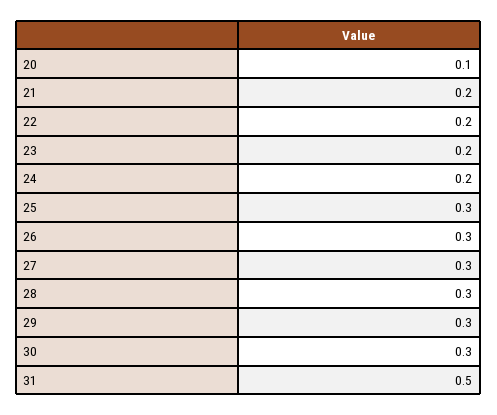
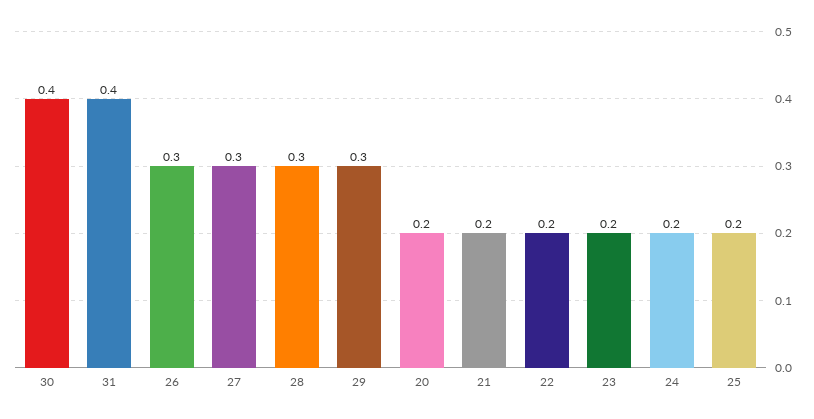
20: 0.1 -> 0.2
25: 0.3 -> 0.2
30: 0.3 -> 0.4
31: 0.5 -> 0.4

